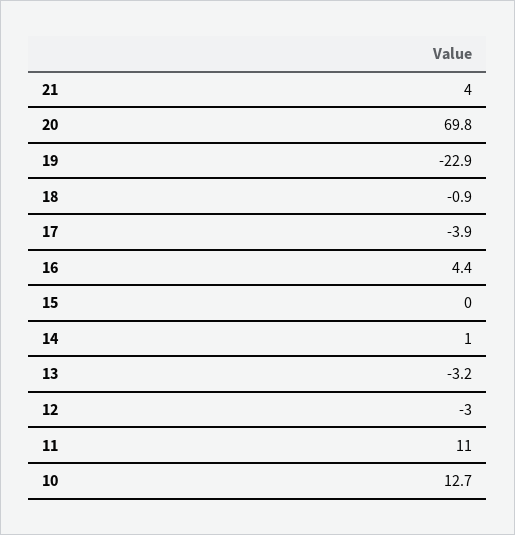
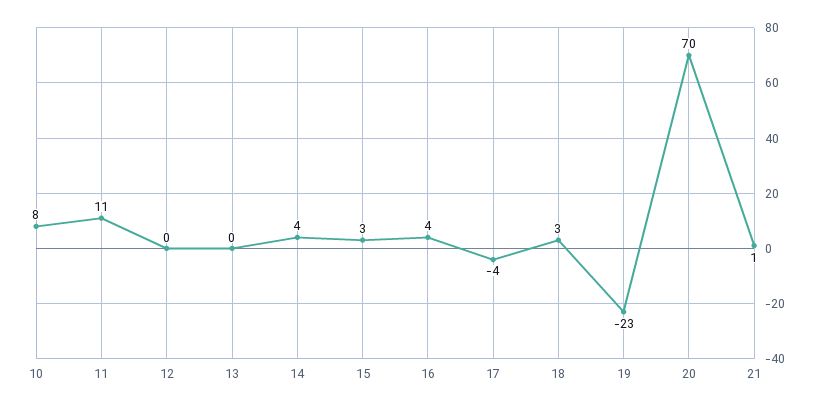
21: 4 -> 1
18: -0.9 -> 3
15: 0 -> 3
14: 1 -> 4
13: -3.2 -> 0
12: -3 -> 0
10: 12.7 -> 8

